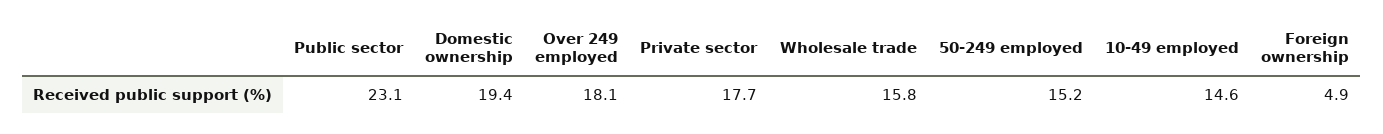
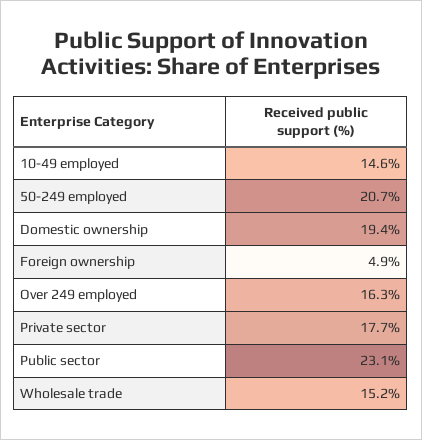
Over 249 employed: 18.1 -> 16.3
Wholesale trade: 15.8 -> 15.2
50-249 employed: 15.2 -> 20.7

